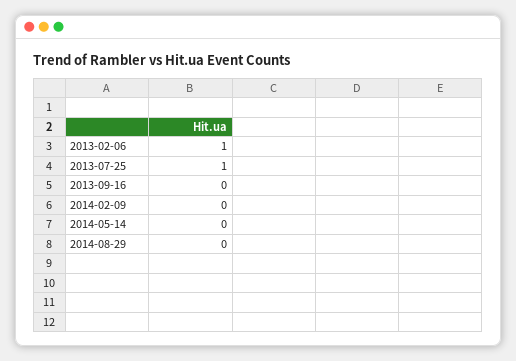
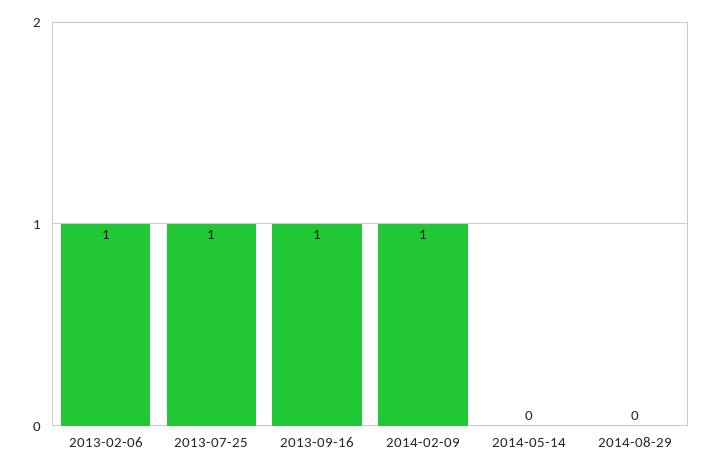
2013-09-16: 0 -> 1
2014-02-09: 0 -> 1

